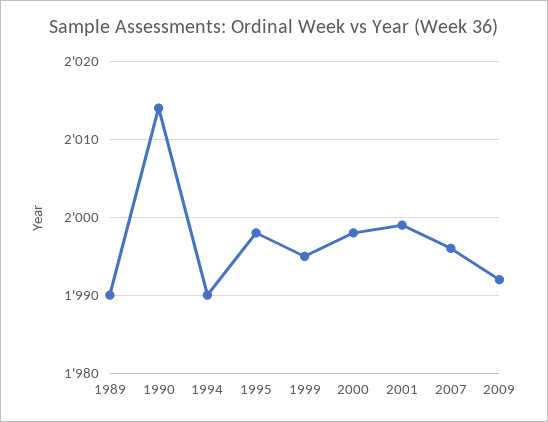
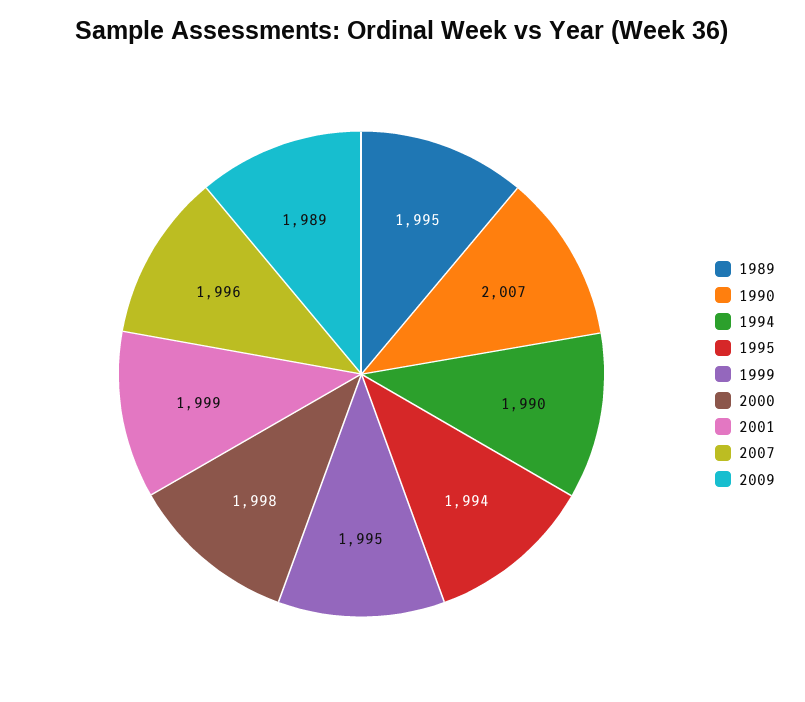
1989: 1990 -> 1995
1990: 2014 -> 2007
1995: 1998 -> 1994
2009: 1992 -> 1989

